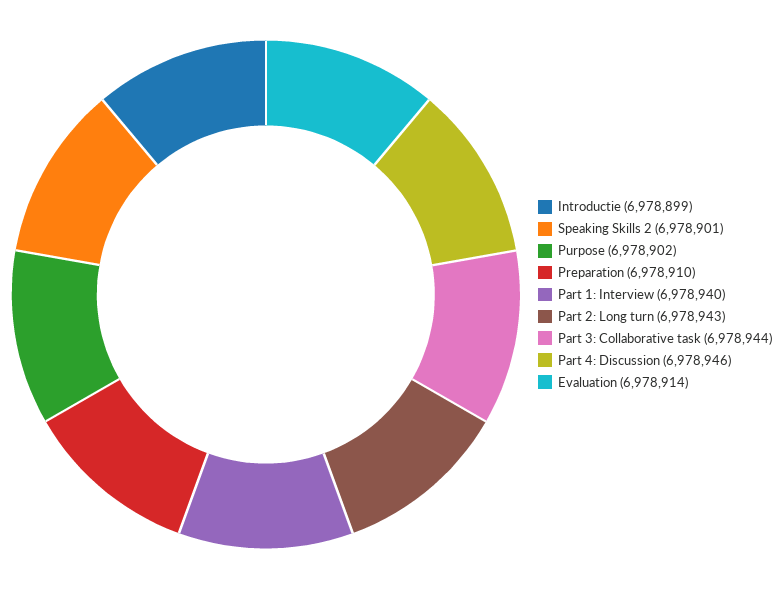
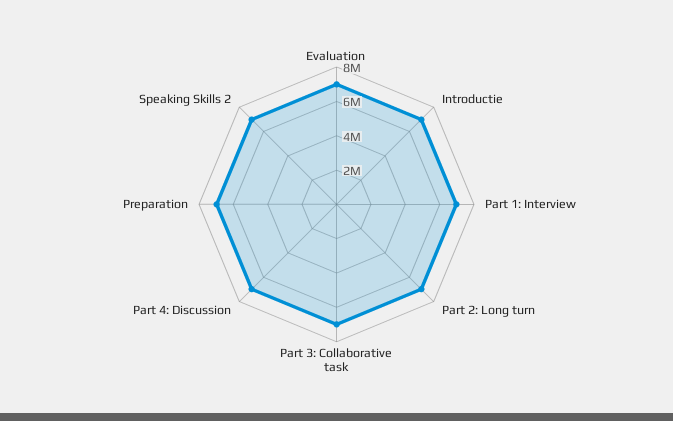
Purpose: 6978902 -> none

